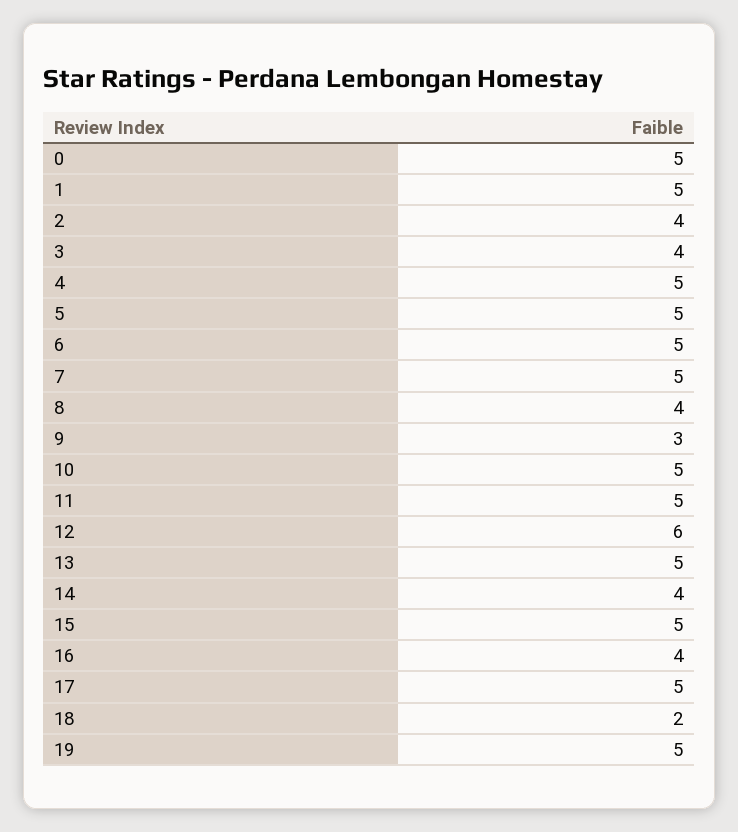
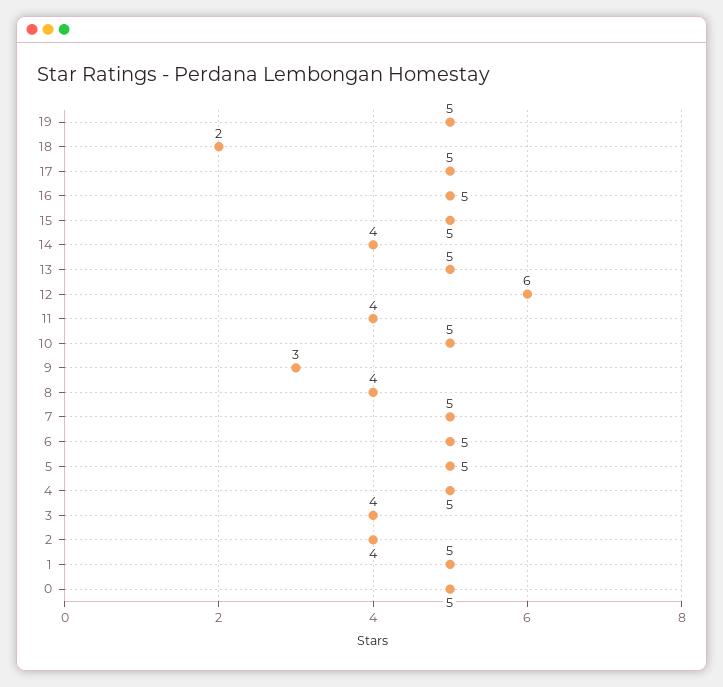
11: 5 -> 4
16: 4 -> 5

